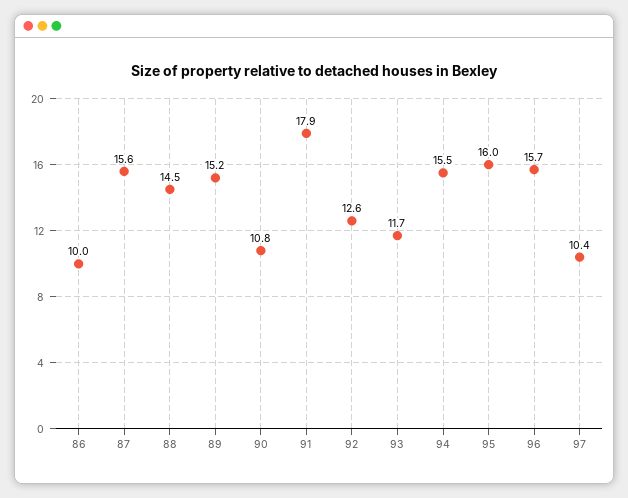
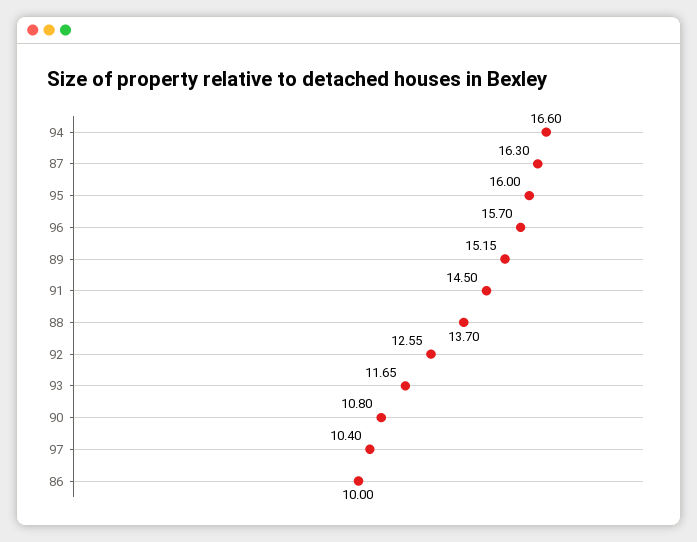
87: 15.6 -> 16.3
88: 14.5 -> 13.7
91: 17.9 -> 14.5
94: 15.5 -> 16.6

